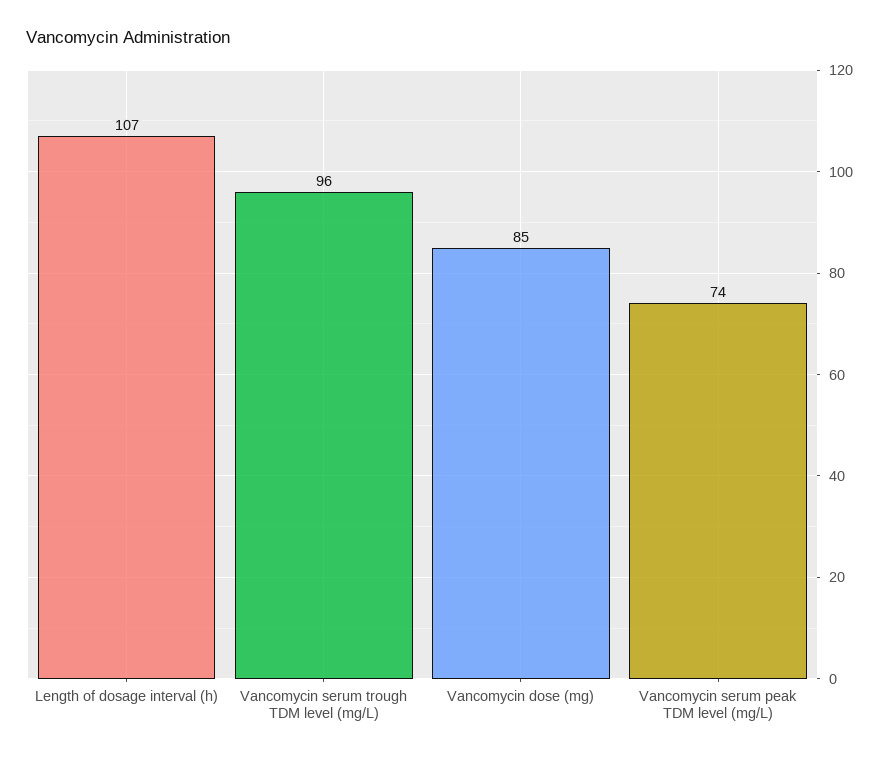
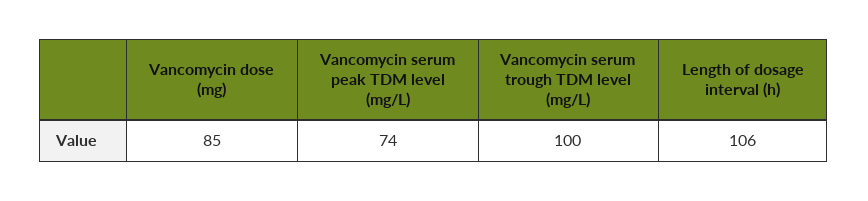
Length of dosage interval (h): 107 -> 106
Vancomycin serum trough TDM level (mg/L): 96 -> 100

